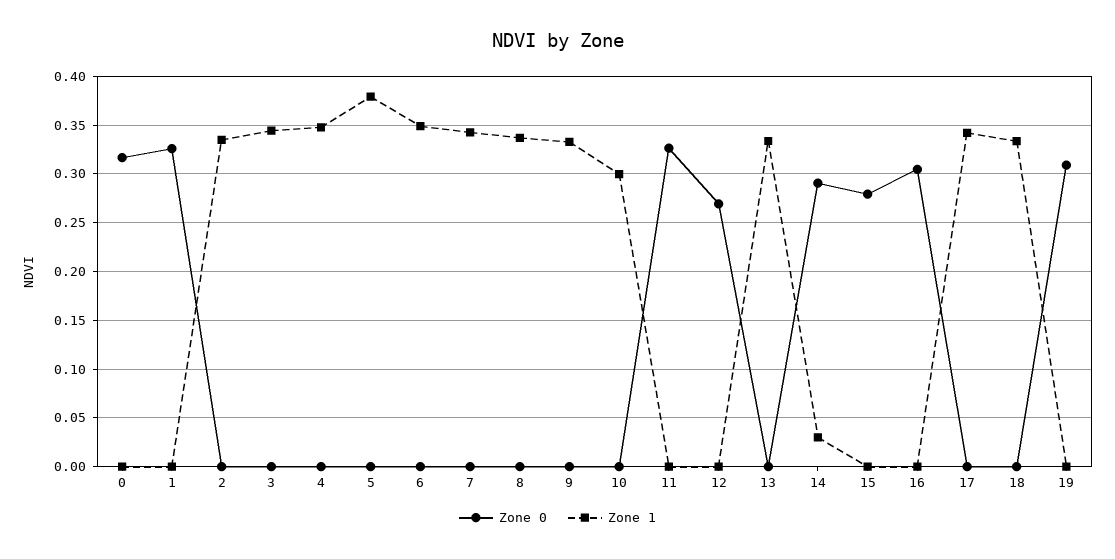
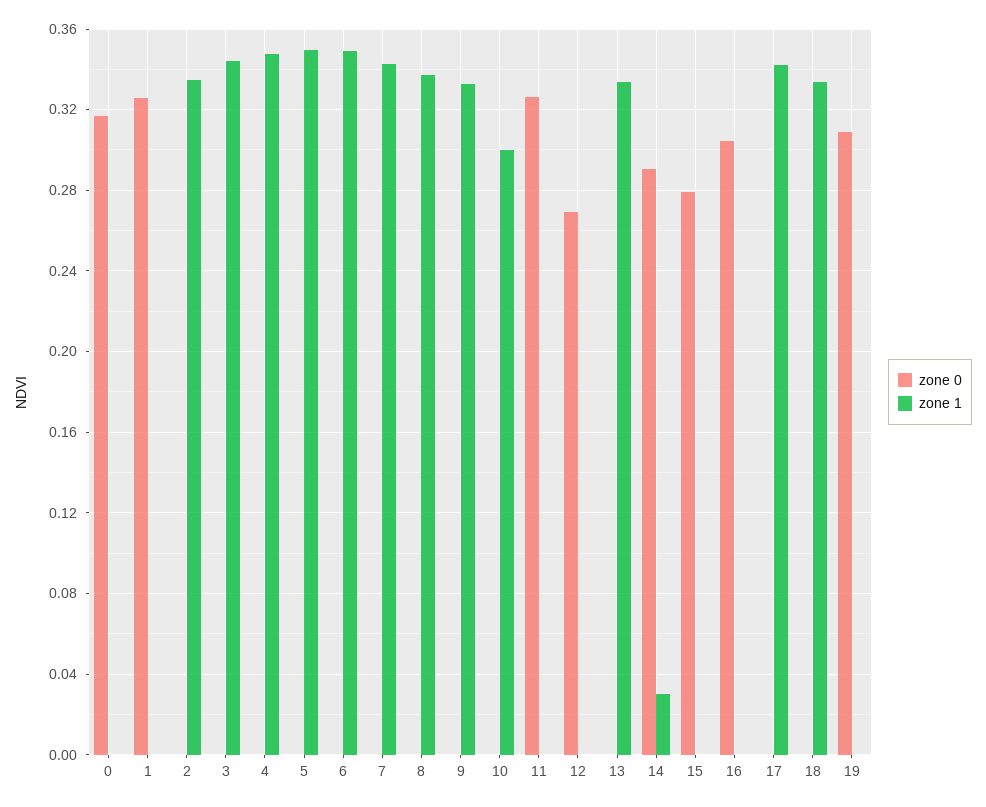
Zone 1, 5: 0.38 -> 0.35

